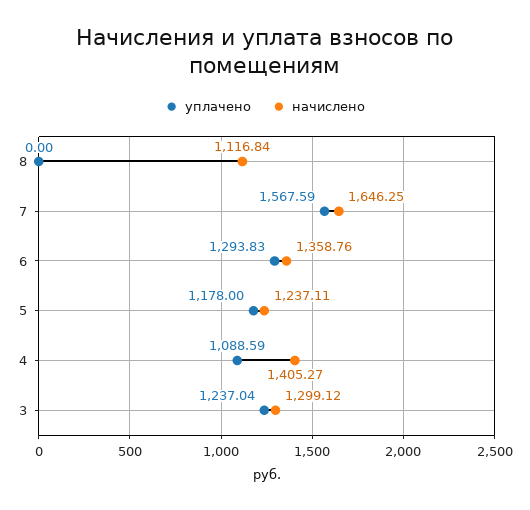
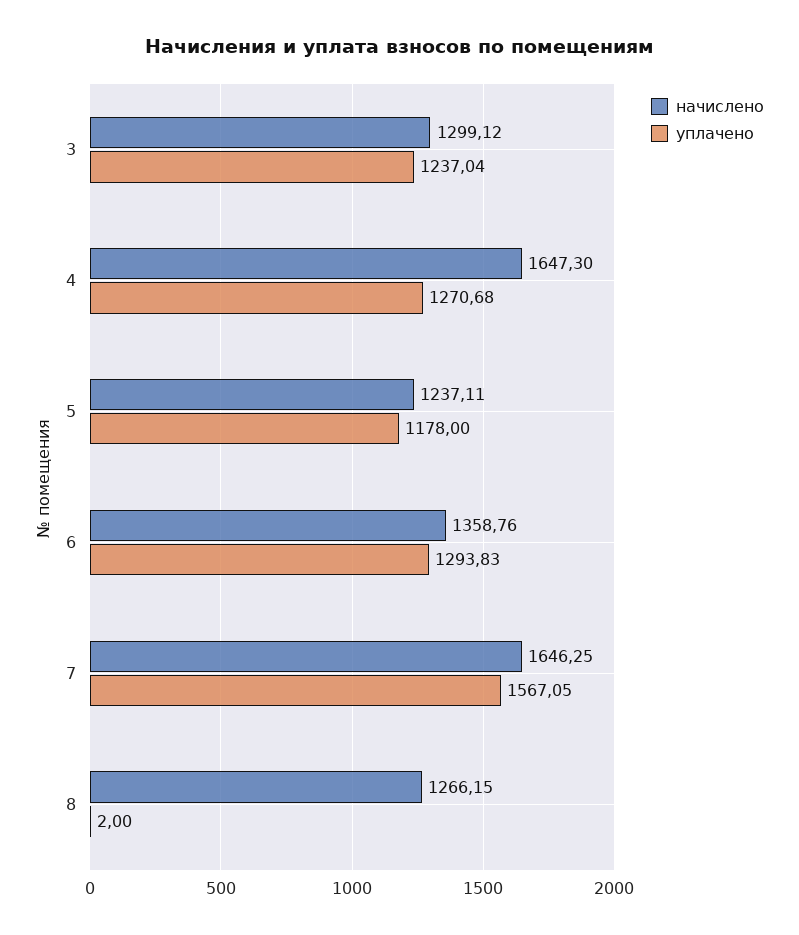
уплачено, 8: 0 -> 2
начислено, 8: 1116.84 -> 1266.15
уплачено, 7: 1567.59 -> 1567.05
уплачено, 4: 1088.59 -> 1270.68
начислено, 4: 1405.27 -> 1647.3

